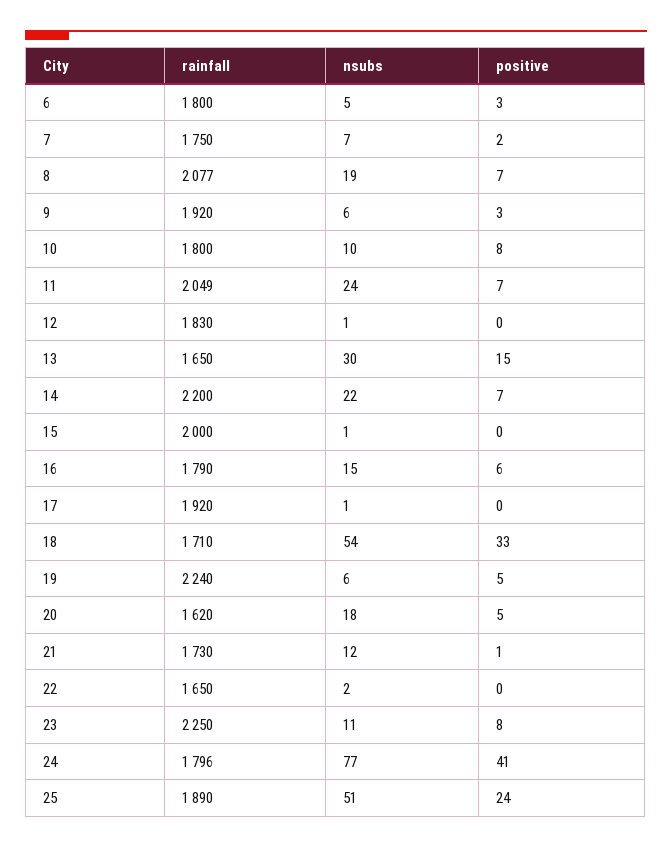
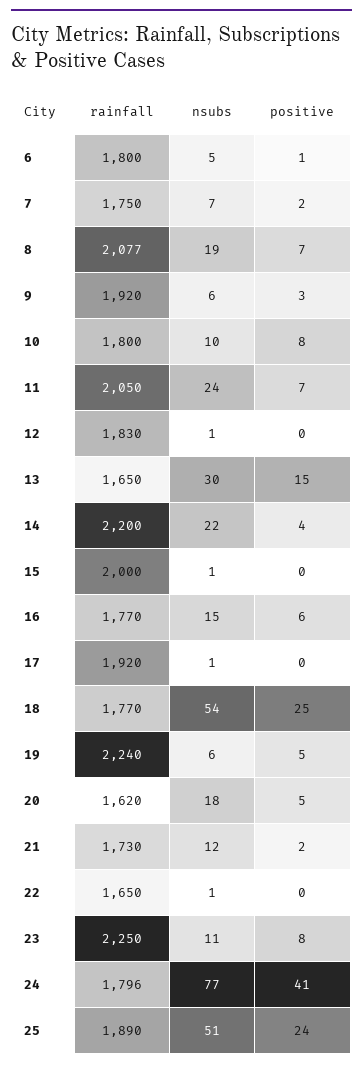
positive, 6: 3 -> 1
rainfall, 11: 2049 -> 2050
positive, 14: 7 -> 4
rainfall, 16: 1790 -> 1770
rainfall, 18: 1710 -> 1770
positive, 18: 33 -> 25
positive, 21: 1 -> 2
nsubs, 22: 2 -> 1

